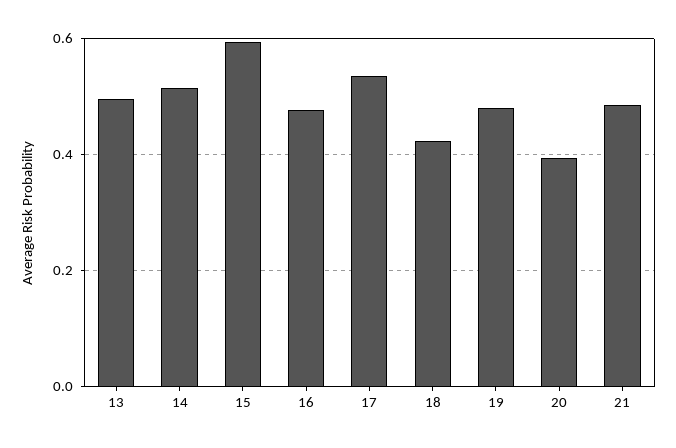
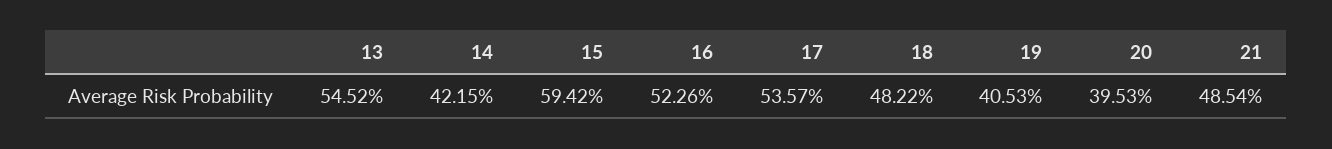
13: 0.5 -> 0.5452
14: 0.52 -> 0.4215
16: 0.48 -> 0.5226
18: 0.42 -> 0.4822
19: 0.48 -> 0.4053

